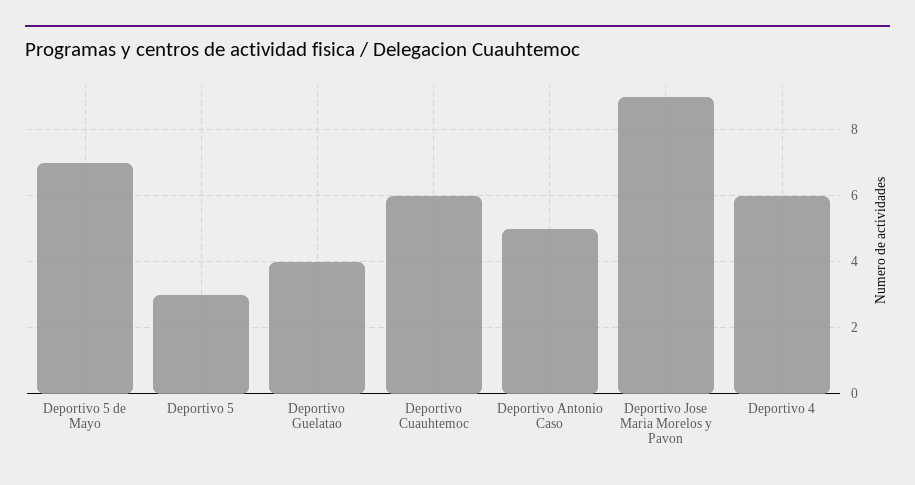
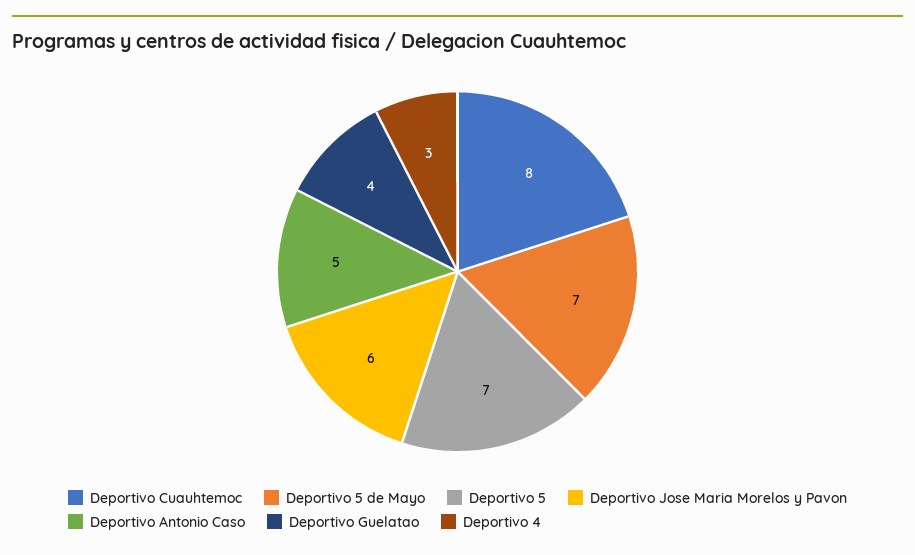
Deportivo 5: 3 -> 7
Deportivo Cuauhtemoc: 6 -> 8
Deportivo Jose Maria Morelos y Pavon: 9 -> 6
Deportivo 4: 6 -> 3

